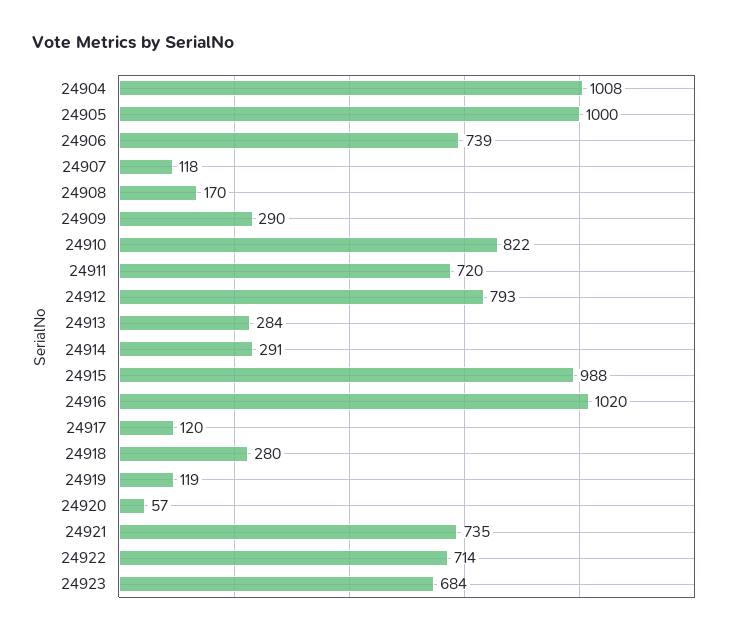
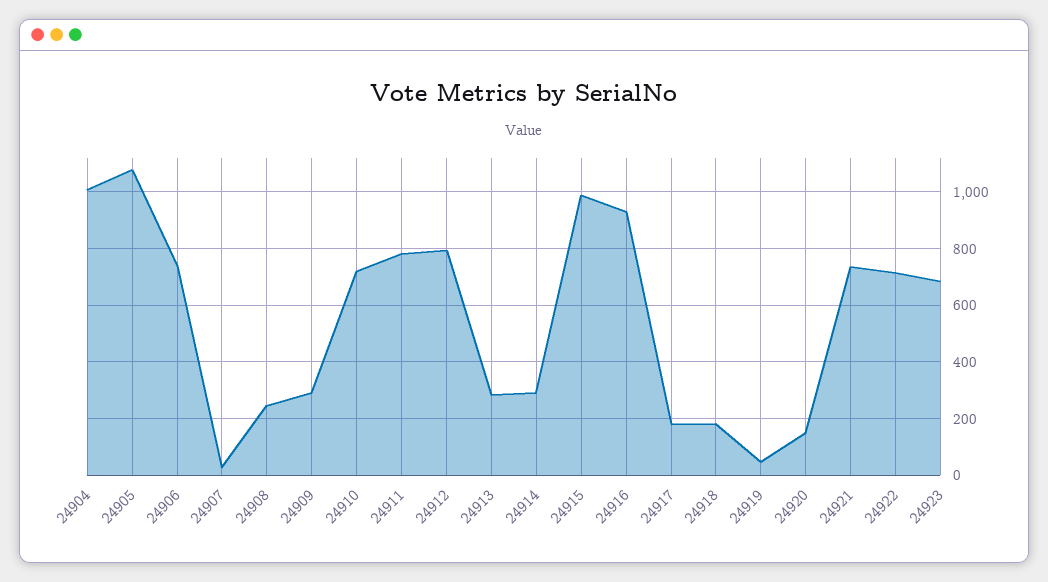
24905: 1000 -> 1075
24907: 118 -> 25
24908: 170 -> 250
24910: 822 -> 725
24911: 720 -> 775
24916: 1020 -> 925
24917: 120 -> 175
24918: 280 -> 175
24919: 119 -> 50
24920: 57 -> 150

